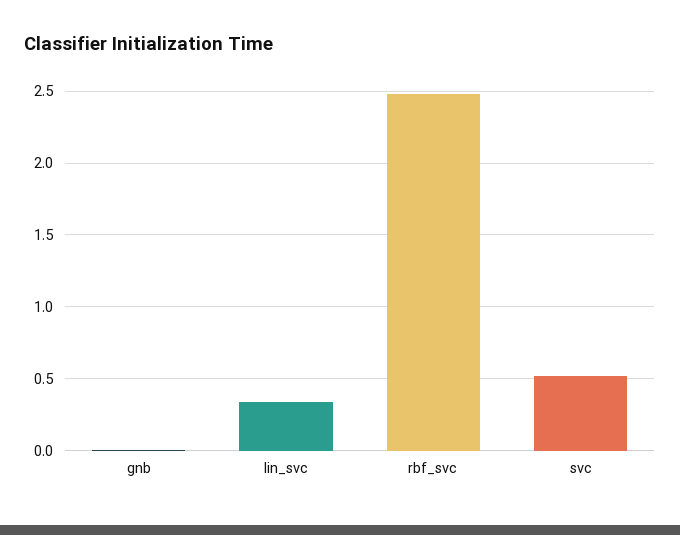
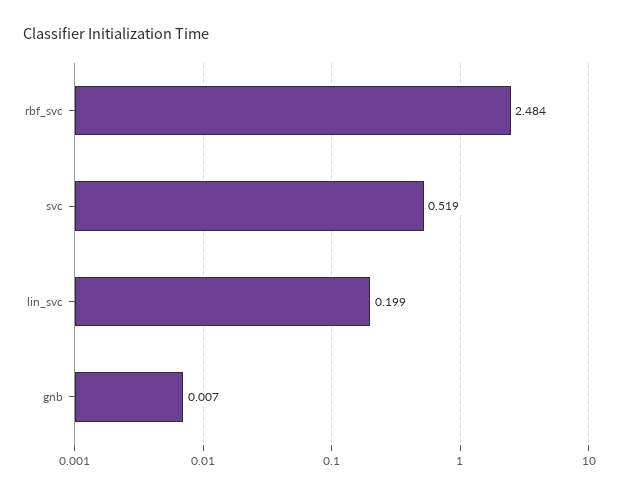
lin_svc: 0.35 -> 0.199

